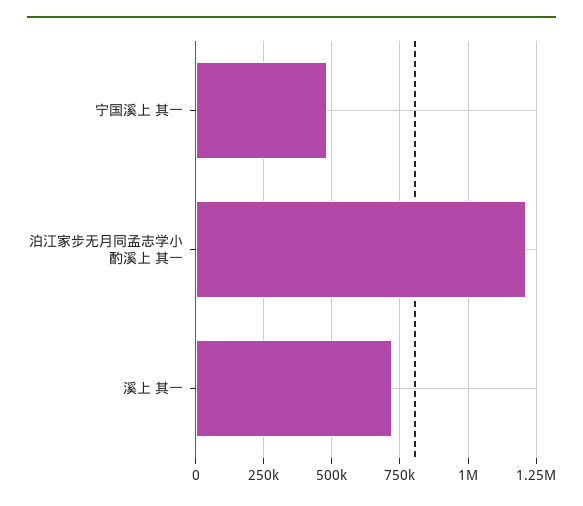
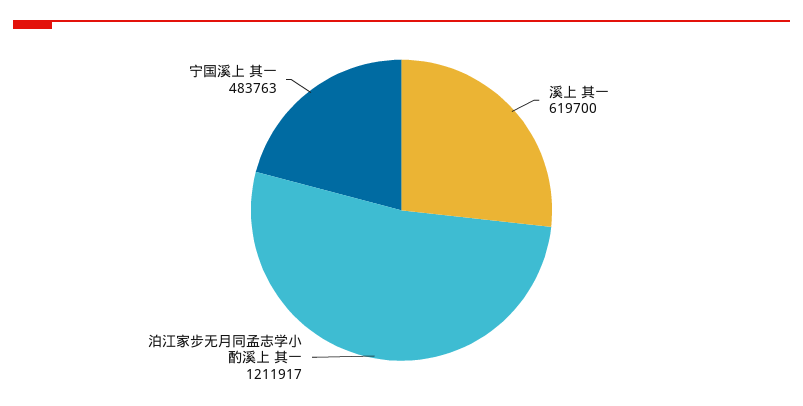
溪上 其一: 725000 -> 619700

